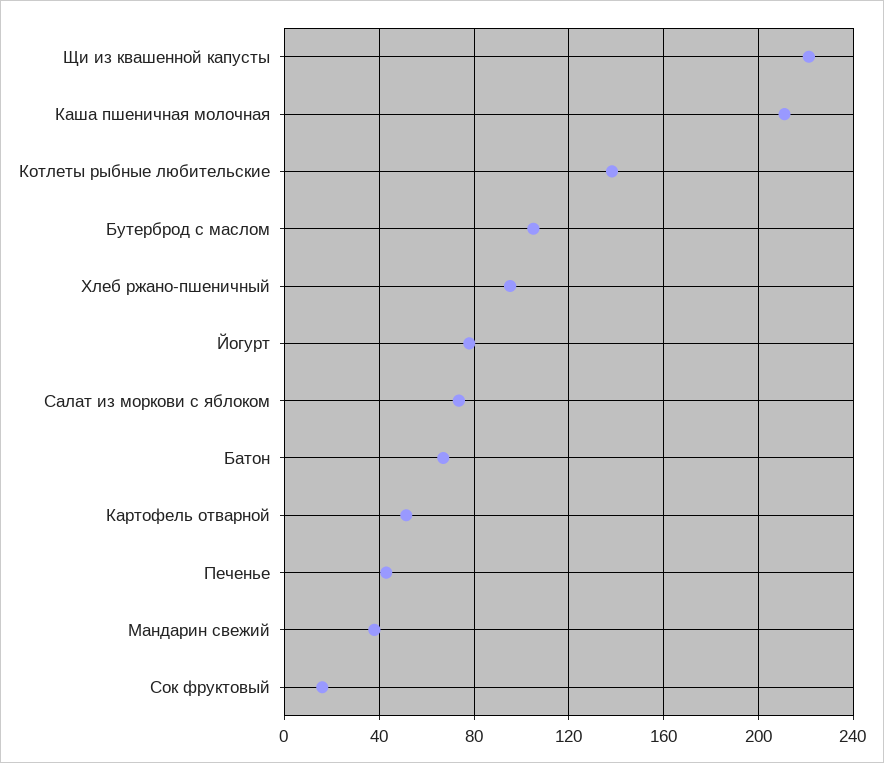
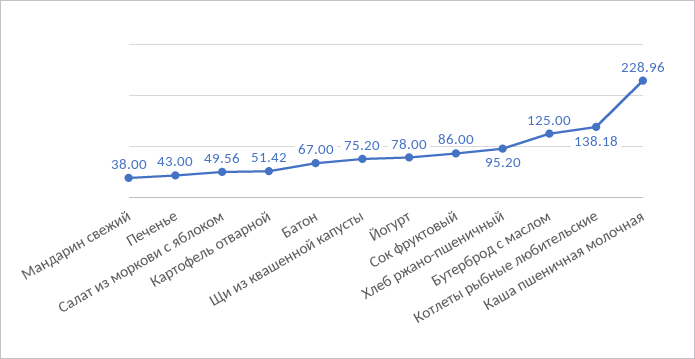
Щи из квашенной капусты: 220 -> 75.2
Каша пшеничная молочная: 210 -> 228.96
Бутерброд с маслом: 105 -> 125
Салат из моркови с яблоком: 75 -> 49.56
Сок фруктовый: 15 -> 86

